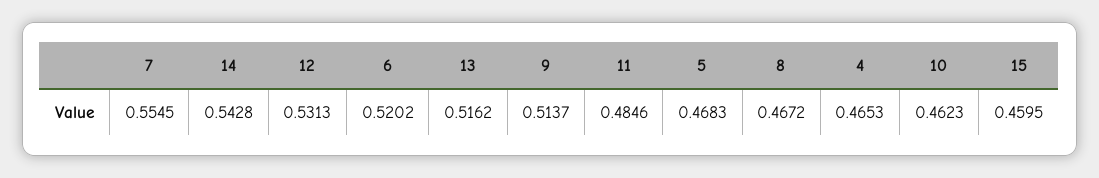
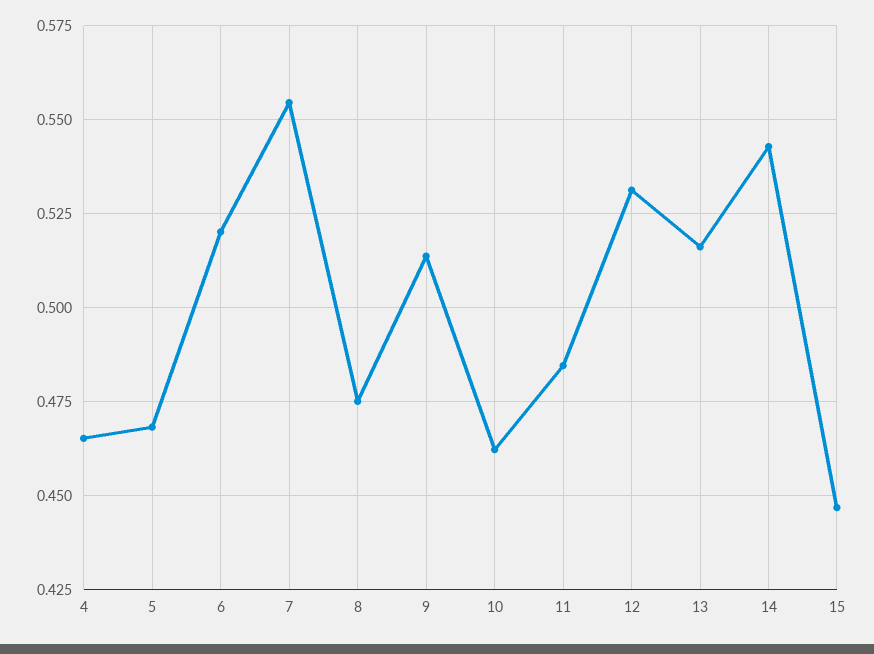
8: 0.4672 -> 0.475
15: 0.4595 -> 0.4475

